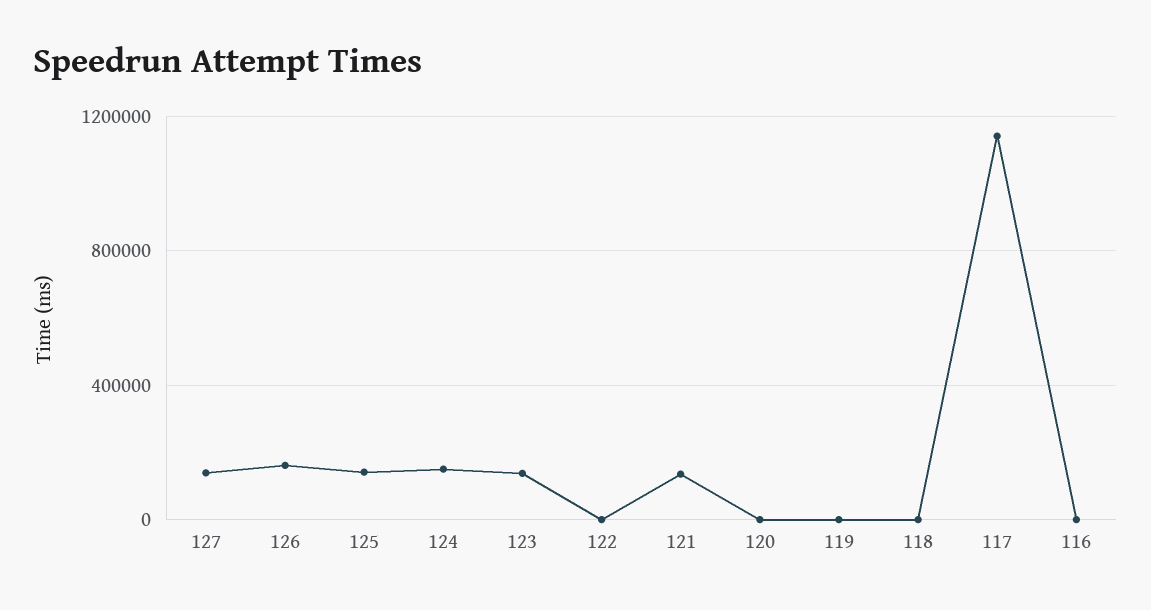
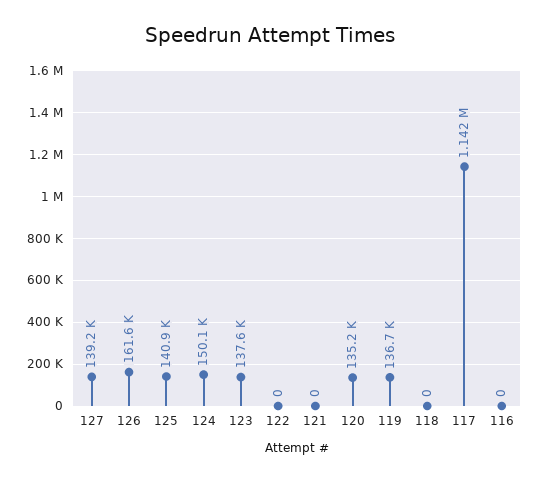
121: 150000 -> 0
120: 0 -> 135200
119: 0 -> 136700

